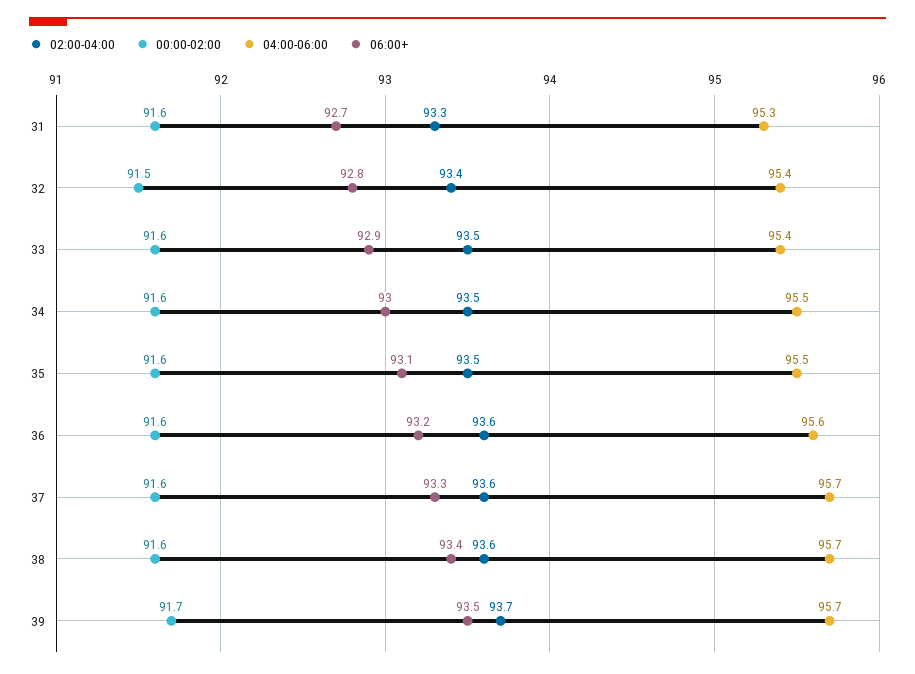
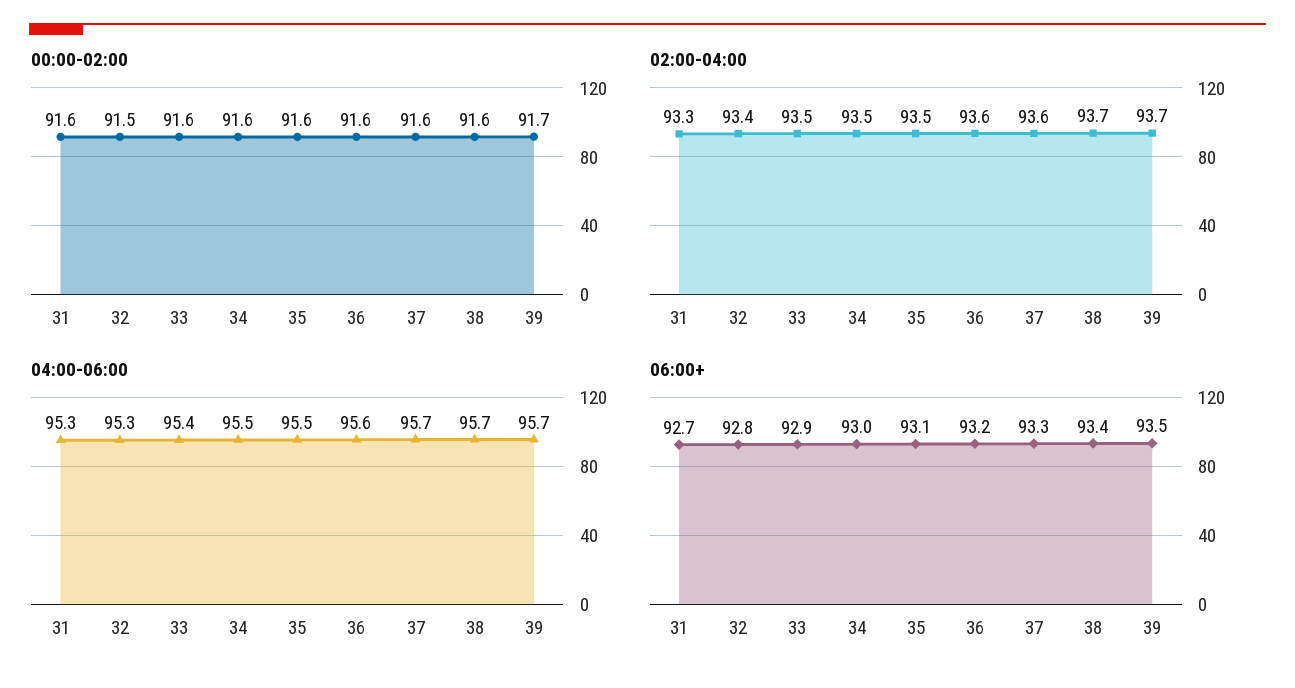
04:00-06:00, 32: 95.4 -> 95.3
02:00-04:00, 38: 93.6 -> 93.7

